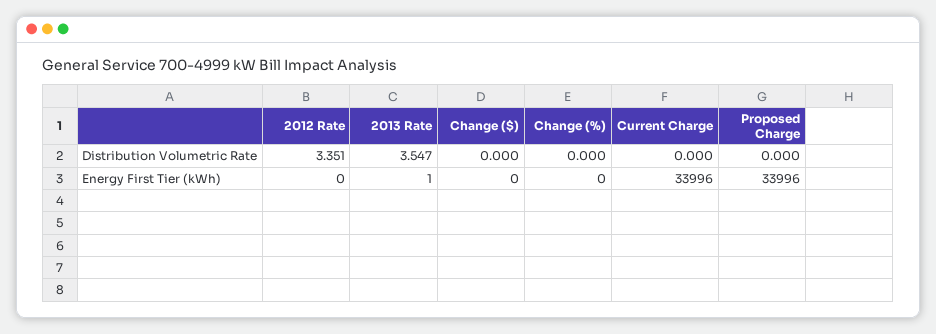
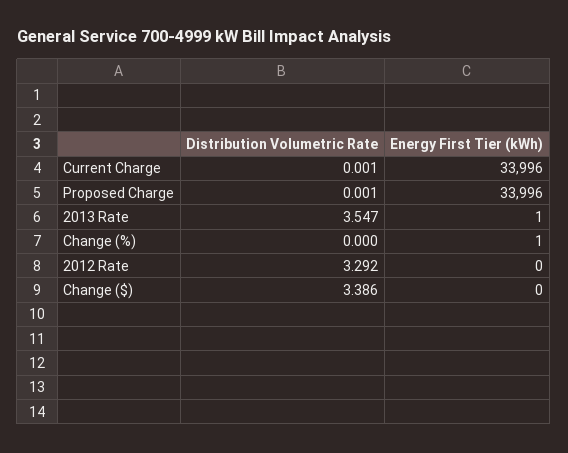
2012 Rate, Distribution Volumetric Rate: 3.351 -> 3.292
Change ($), Distribution Volumetric Rate: 0 -> 3.386
Current Charge, Distribution Volumetric Rate: 0 -> 0.001
Proposed Charge, Distribution Volumetric Rate: 0 -> 0.001
Change (%), Energy First Tier (kWh): 0 -> 1

